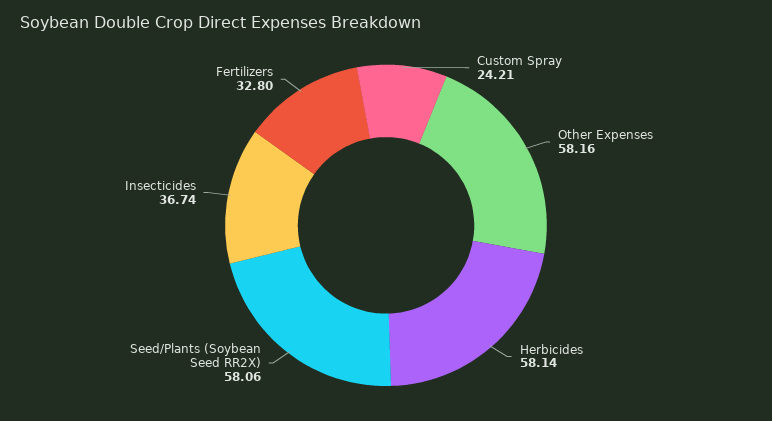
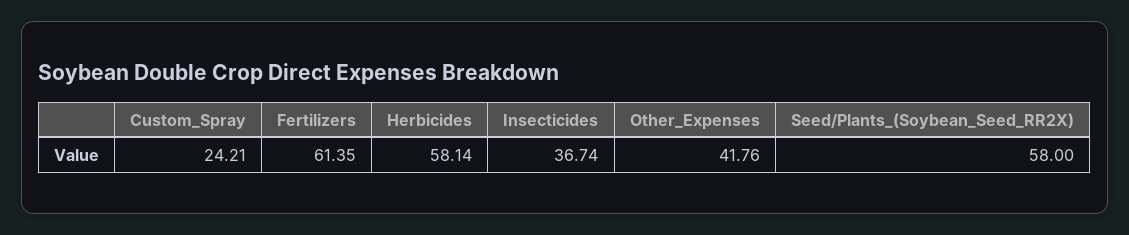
Other Expenses: 58.16 -> 41.76
Seed/Plants (Soybean Seed RR2X): 58.06 -> 58
Fertilizers: 32.8 -> 61.35

